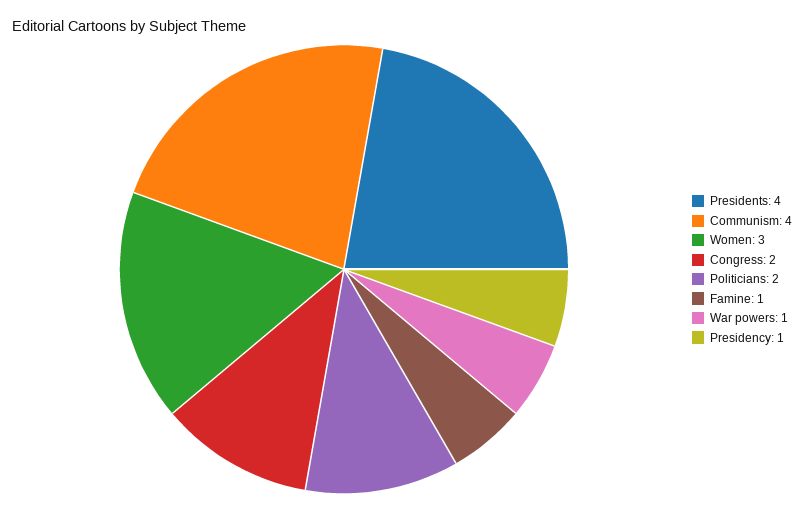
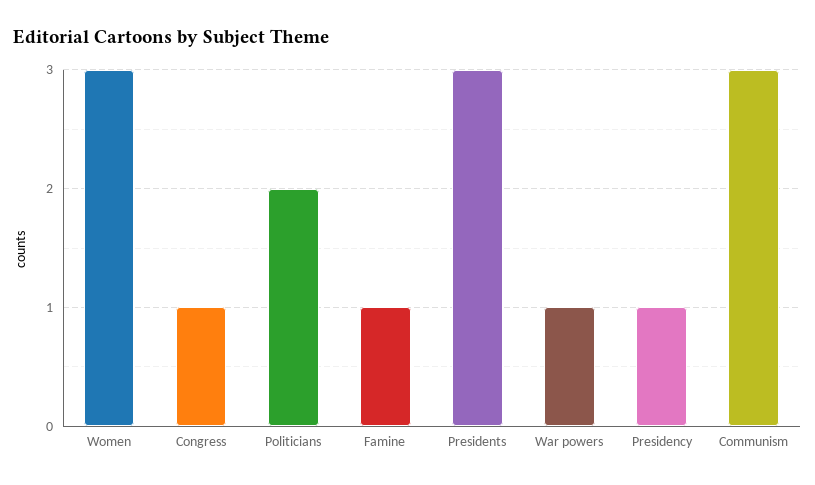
Presidents: 4 -> 3
Communism: 4 -> 3
Congress: 2 -> 1

